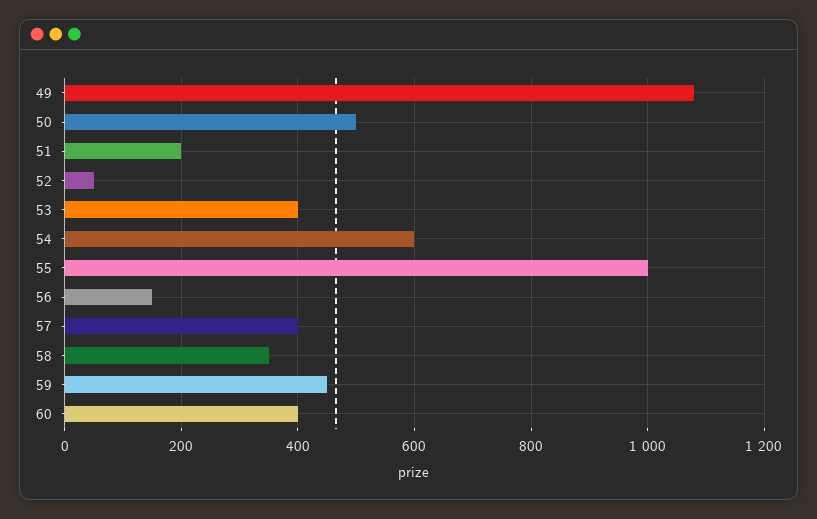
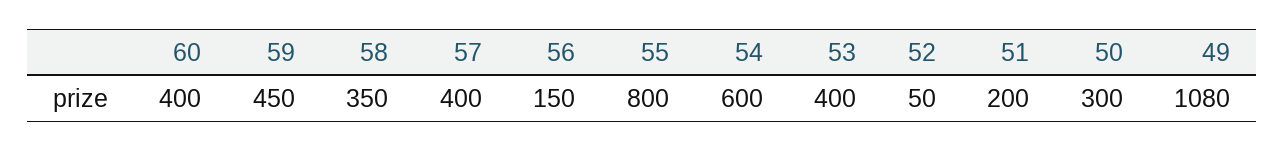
50: 500 -> 300
55: 1000 -> 800

